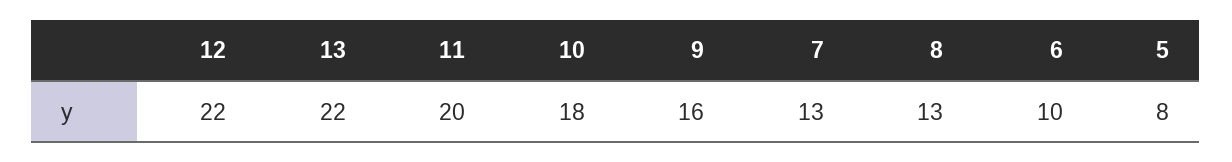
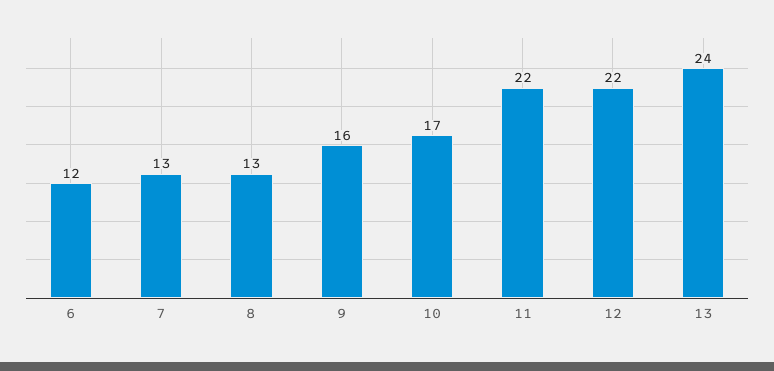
13: 22 -> 24
11: 20 -> 22
10: 18 -> 17
6: 10 -> 12
5: 8 -> none

